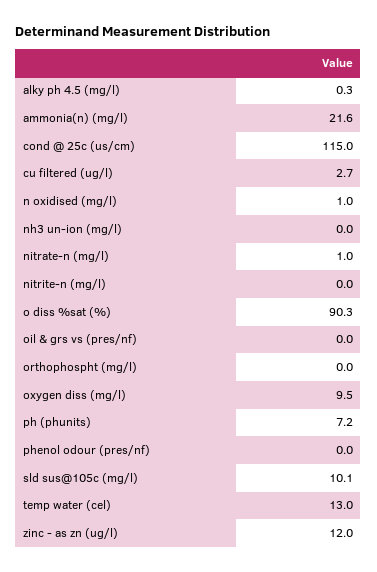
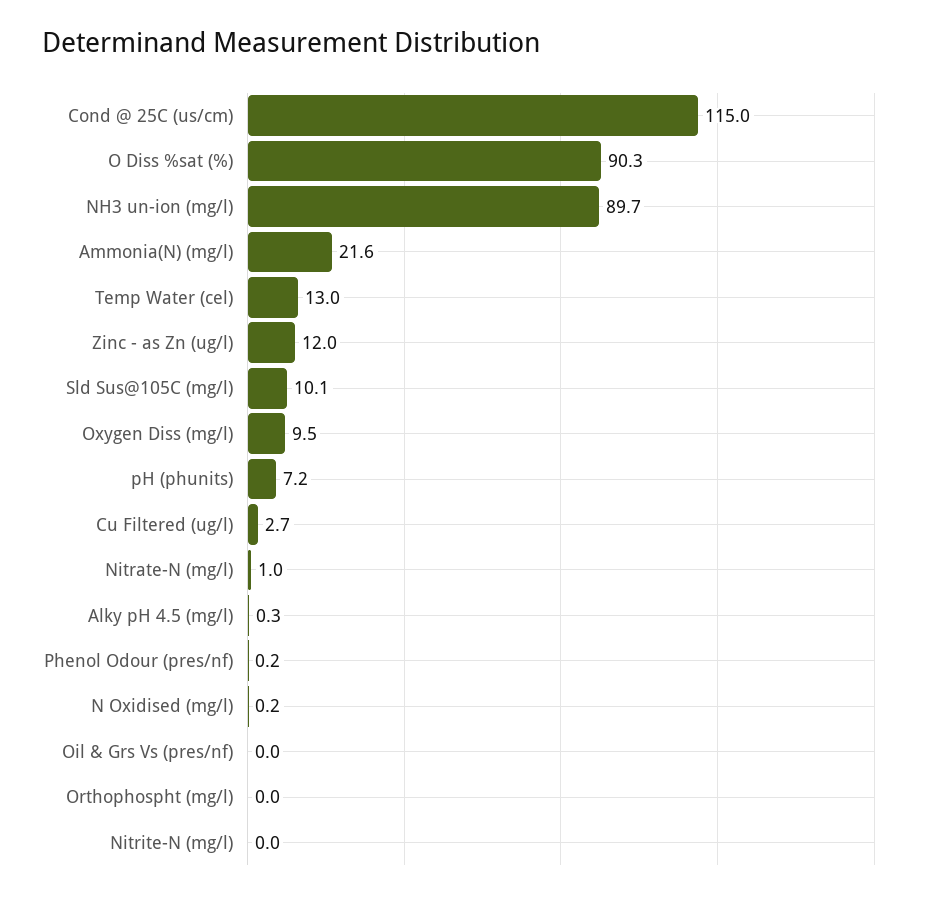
n oxidised (mg/l): 1 -> 0.2
nh3 un-ion (mg/l): 0 -> 89.7
phenol odour (pres/nf): 0 -> 0.2

